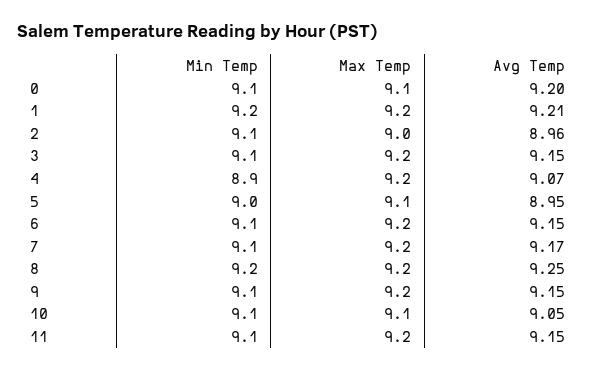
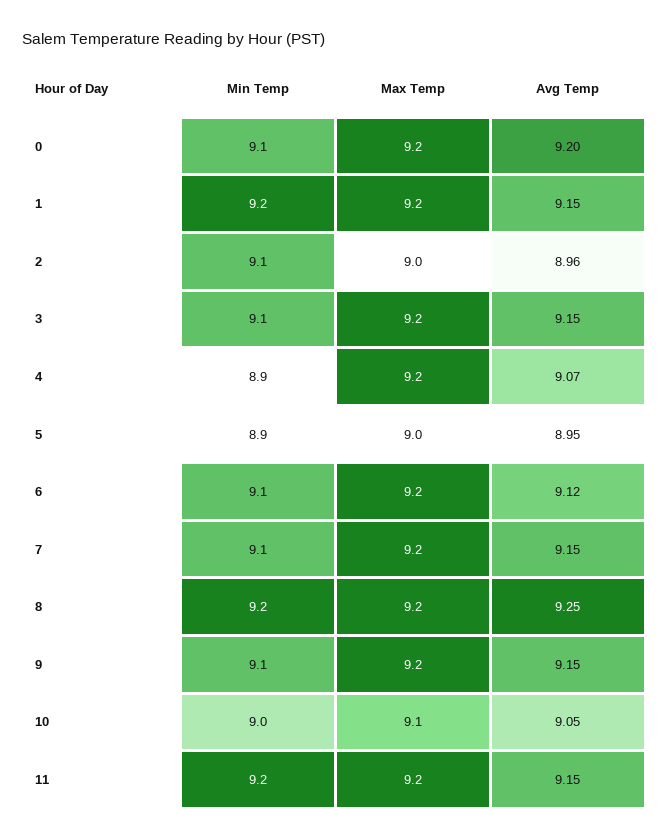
Max Temp, 0: 9.1 -> 9.2
Avg Temp, 1: 9.21 -> 9.15
Min Temp, 5: 9 -> 8.9
Max Temp, 5: 9.1 -> 9
Avg Temp, 6: 9.15 -> 9.12
Avg Temp, 7: 9.17 -> 9.15
Min Temp, 10: 9.1 -> 9
Min Temp, 11: 9.1 -> 9.2

